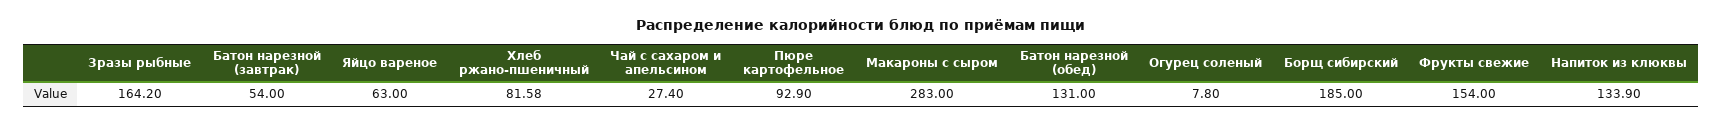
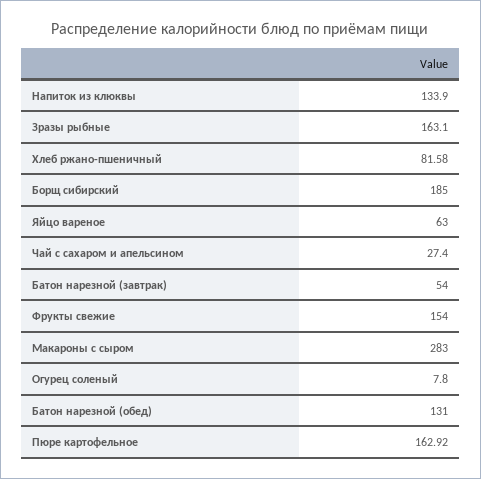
Зразы рыбные: 164.2 -> 163.1
Пюре картофельное: 92.9 -> 162.92

